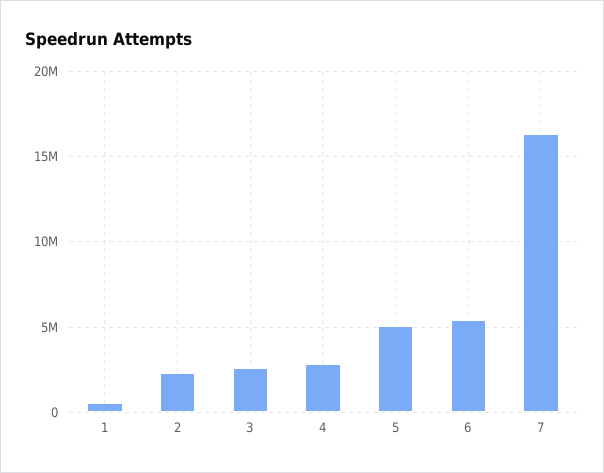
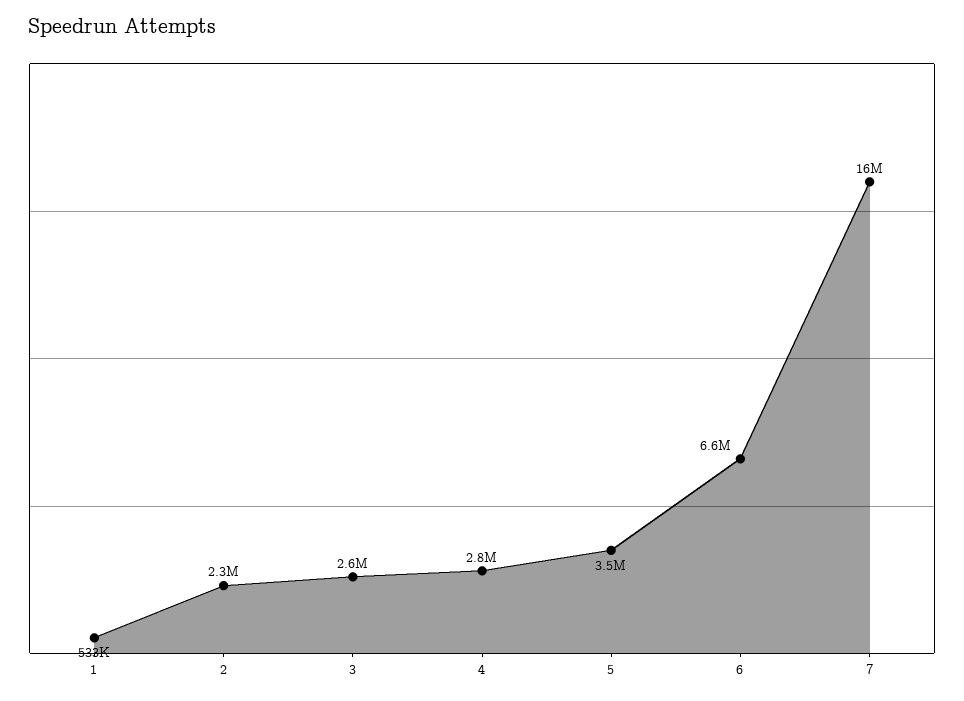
5: 5000000 -> 3500000
6: 5500000 -> 6600000

